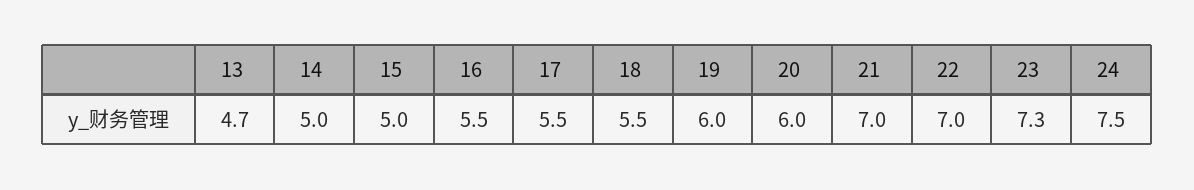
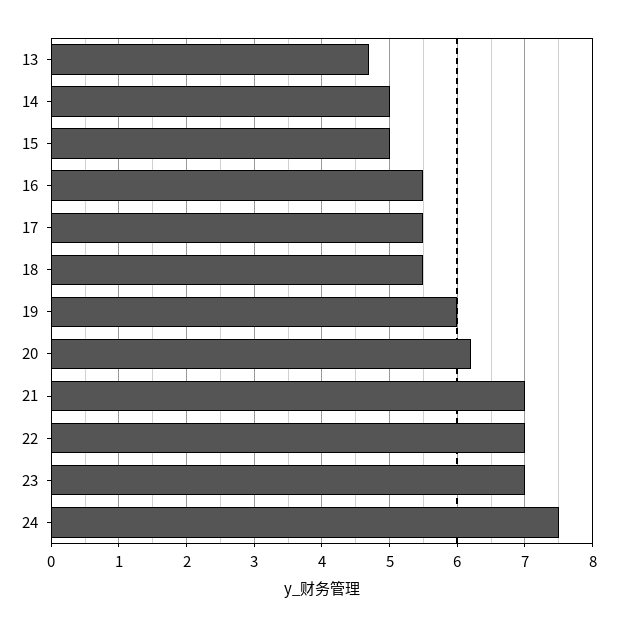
20: 6 -> 6.2
23: 7.3 -> 7

